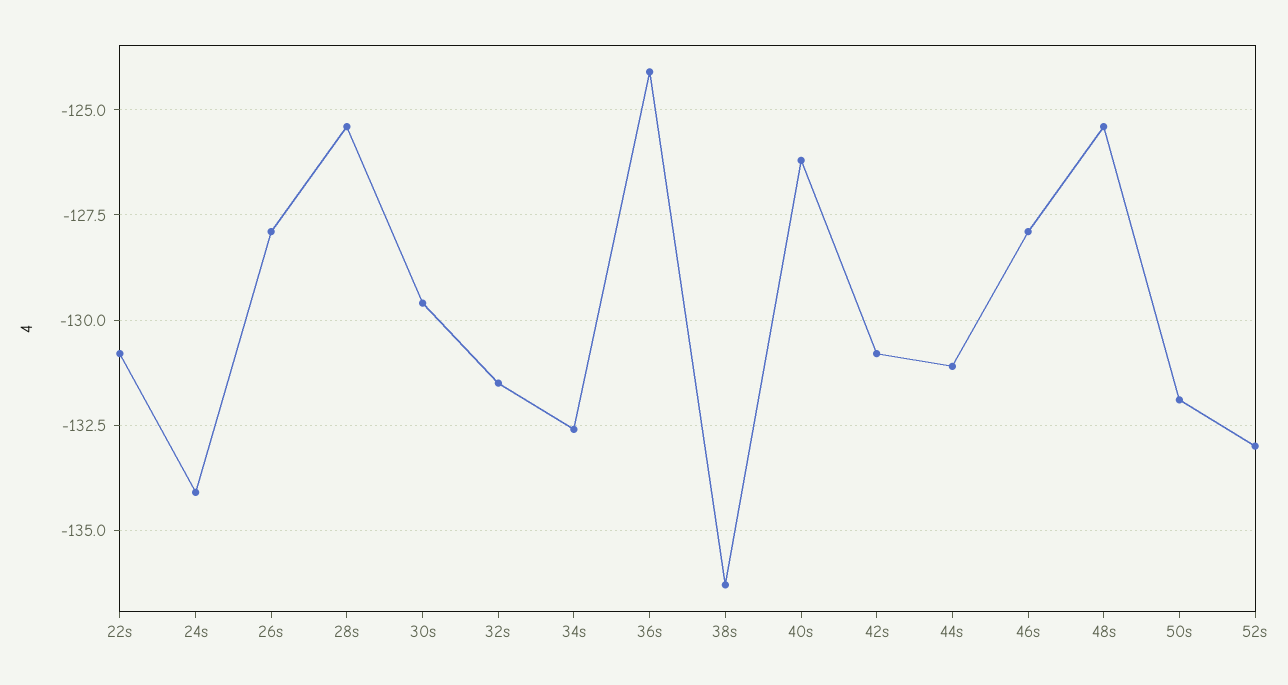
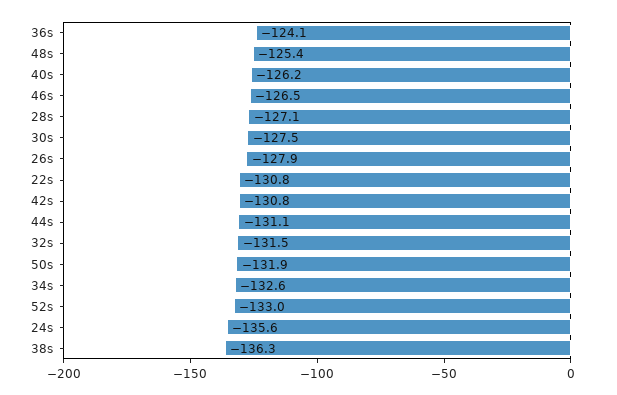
24s: -134 -> -135.6
28s: -125.5 -> -127.1
30s: -129.5 -> -127.5
46s: -128 -> -126.5

